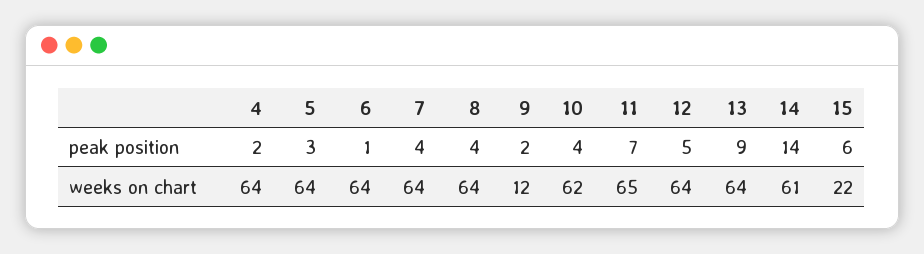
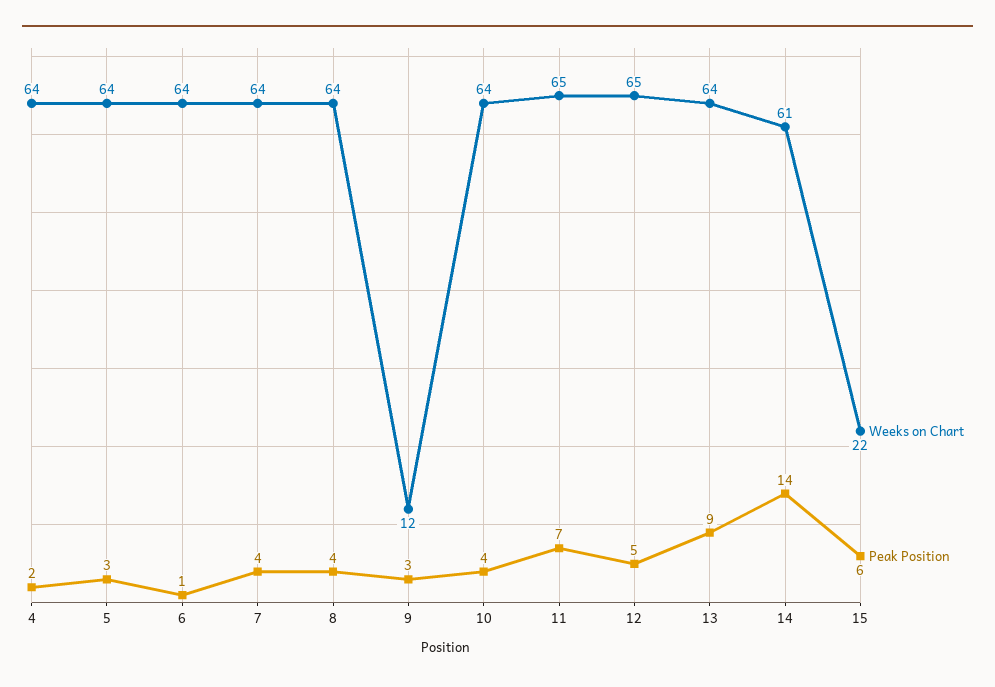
peak position, 9: 2 -> 3
weeks on chart, 10: 62 -> 64
weeks on chart, 12: 64 -> 65

